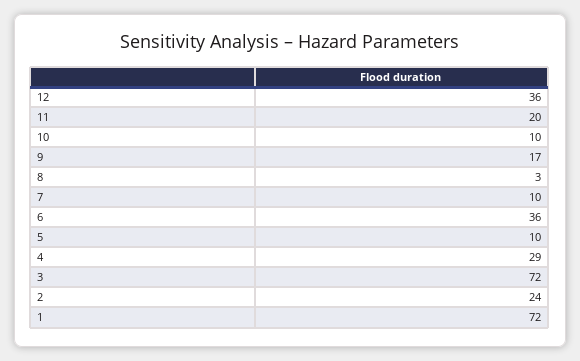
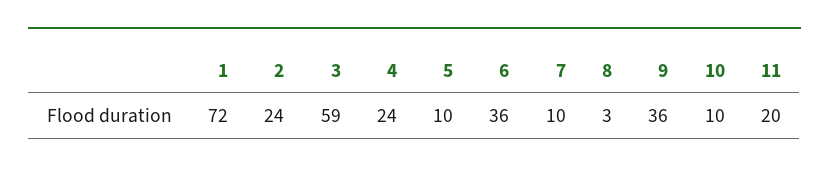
12: 36 -> none
9: 17 -> 36
4: 29 -> 24
3: 72 -> 59

